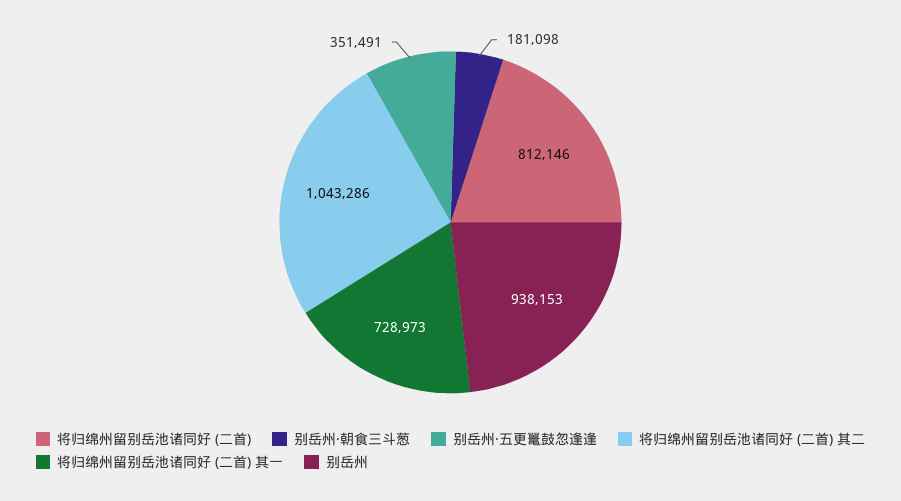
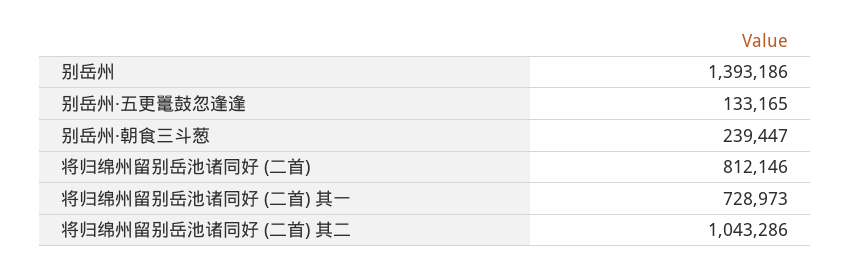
别岳州·朝食三斗葱: 181098 -> 239447
别岳州·五更鼍鼓忽逢逢: 351491 -> 133165
别岳州: 938153 -> 1393186

